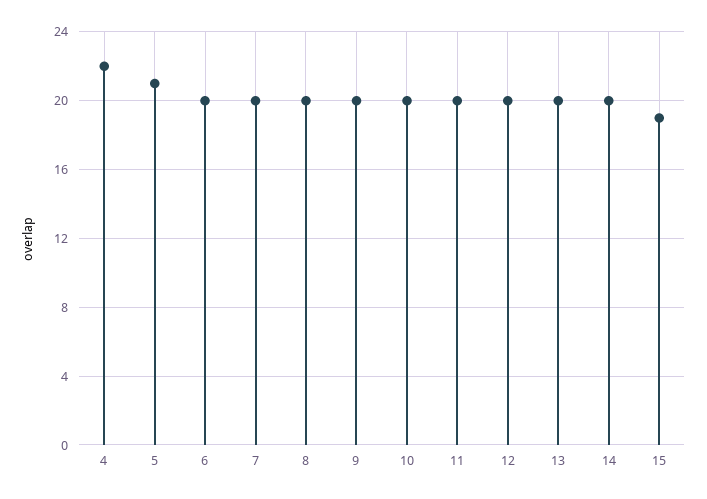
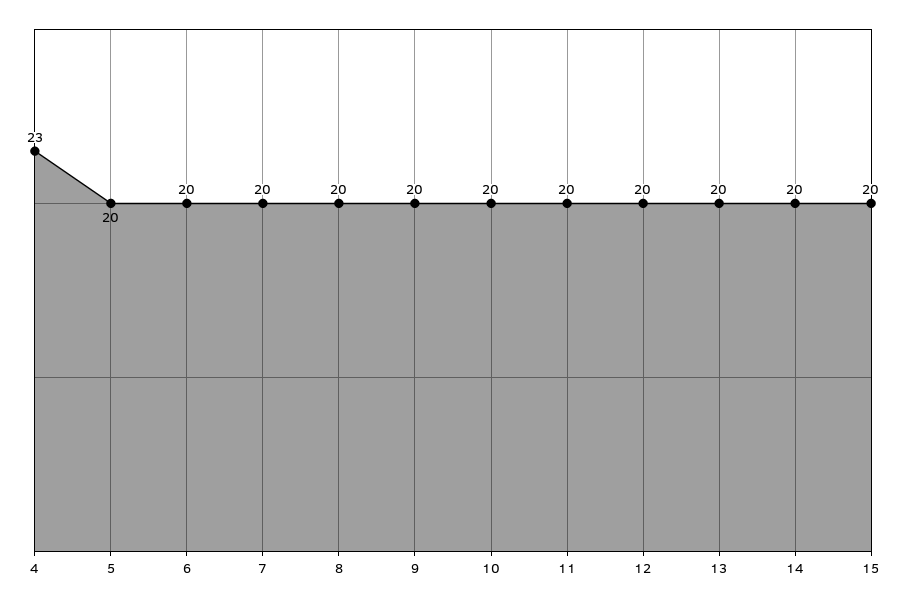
4: 22 -> 23
5: 21 -> 20
15: 19 -> 20

